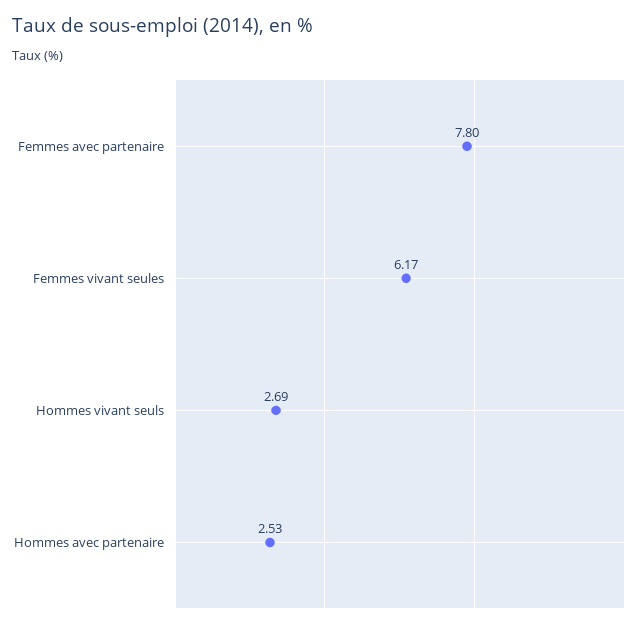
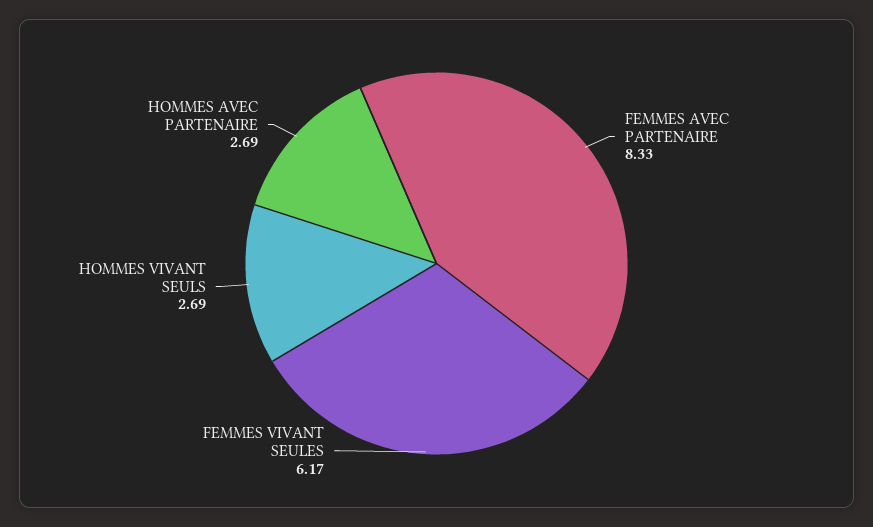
Femmes avec partenaire: 7.8 -> 8.33
Hommes avec partenaire: 2.53 -> 2.69

